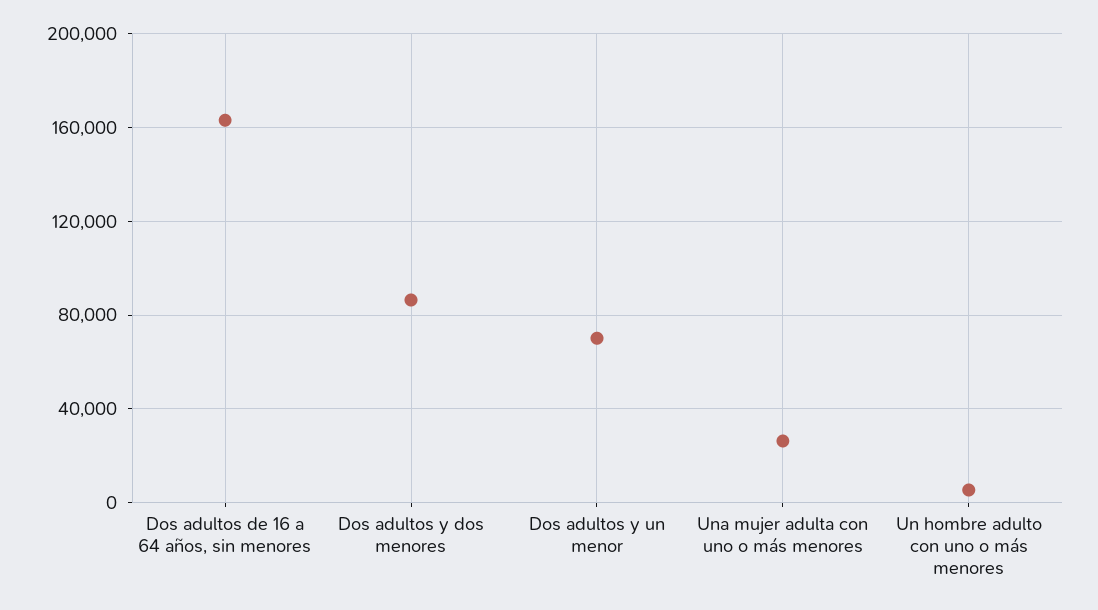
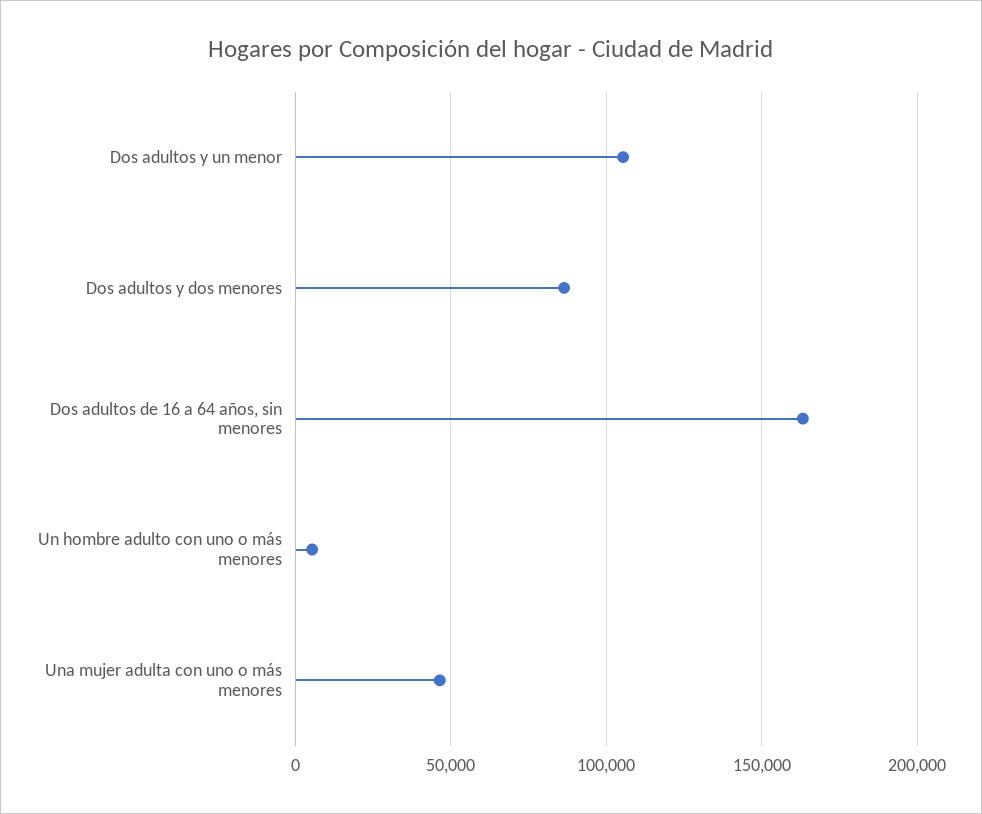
Dos adultos y un menor: 70000 -> 105000
Una mujer adulta con uno o más menores: 25000 -> 45000

